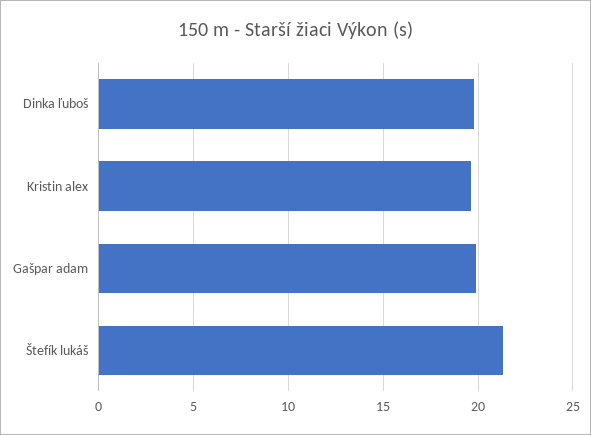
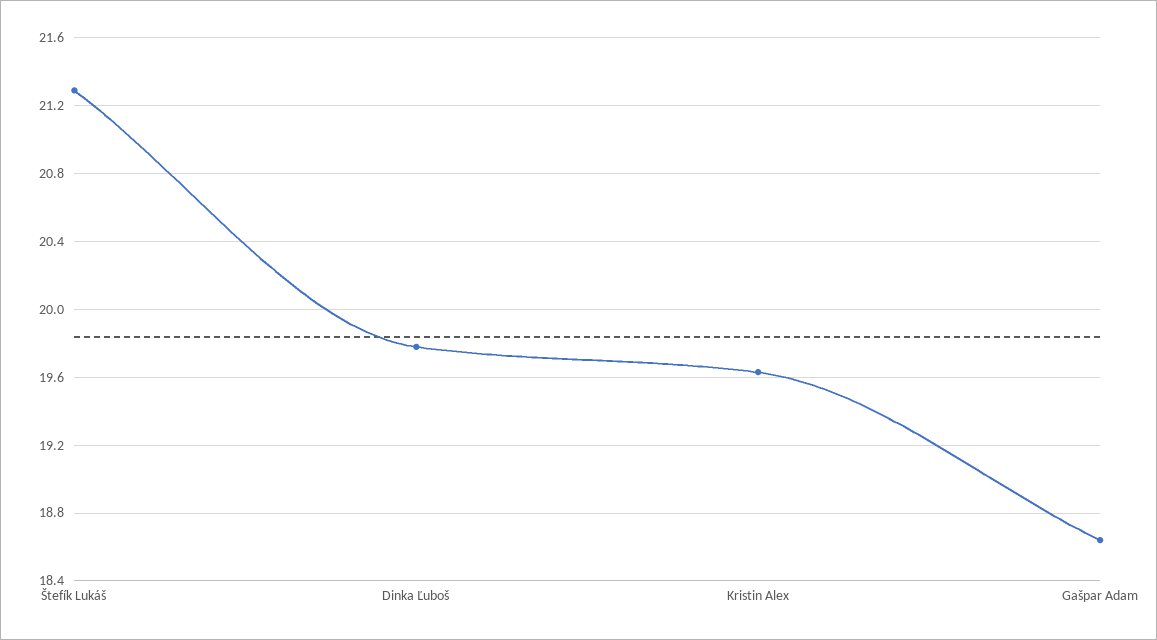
Gašpar adam: 20 -> 18.65

